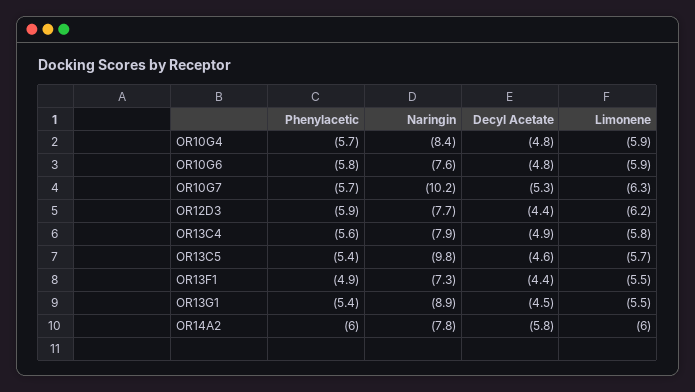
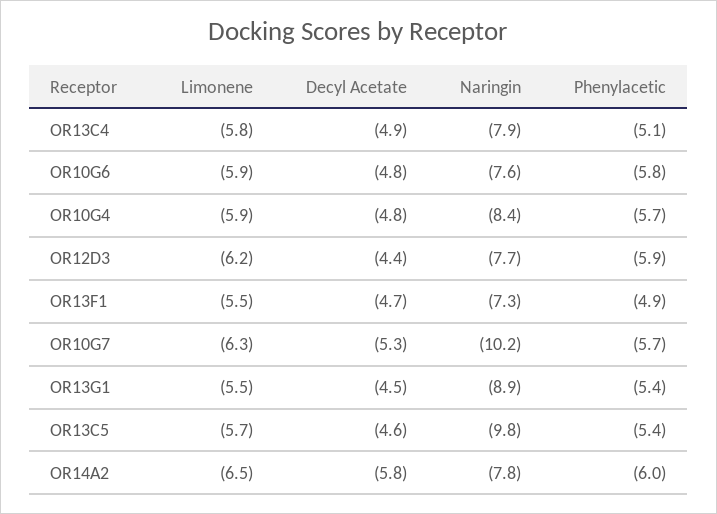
Phenylacetic, OR13C4: -5.6 -> -5.1
Decyl Acetate, OR13F1: -4.4 -> -4.7
Limonene, OR14A2: -6 -> -6.5

